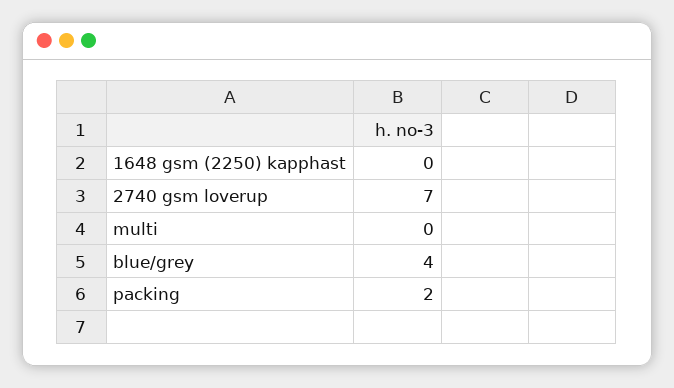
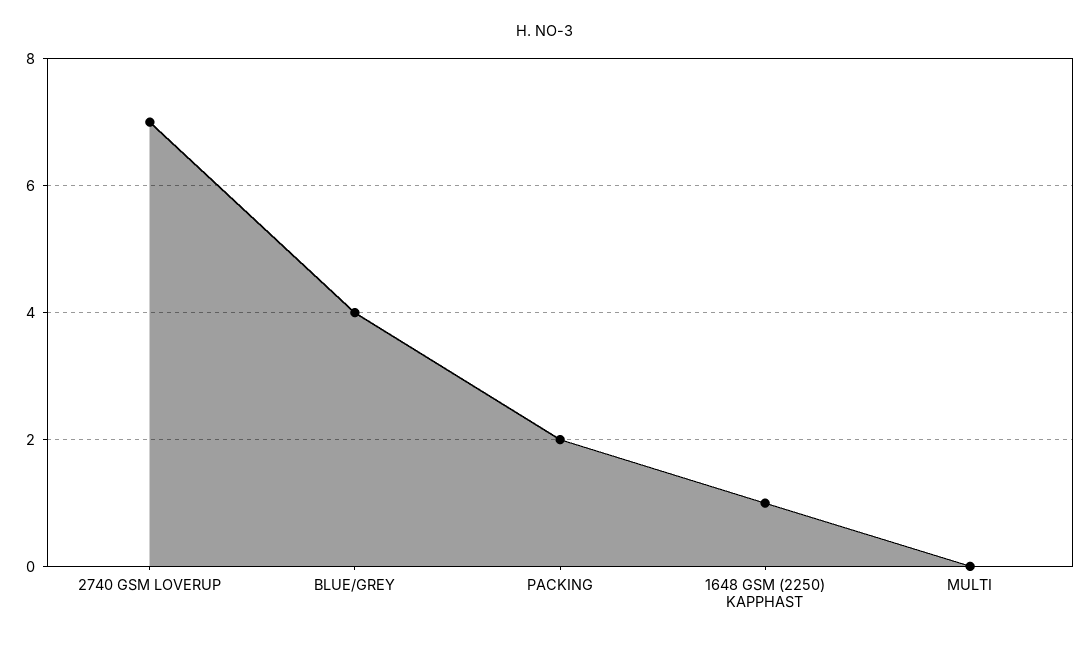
1648 gsm (2250) kapphast: 0 -> 1

